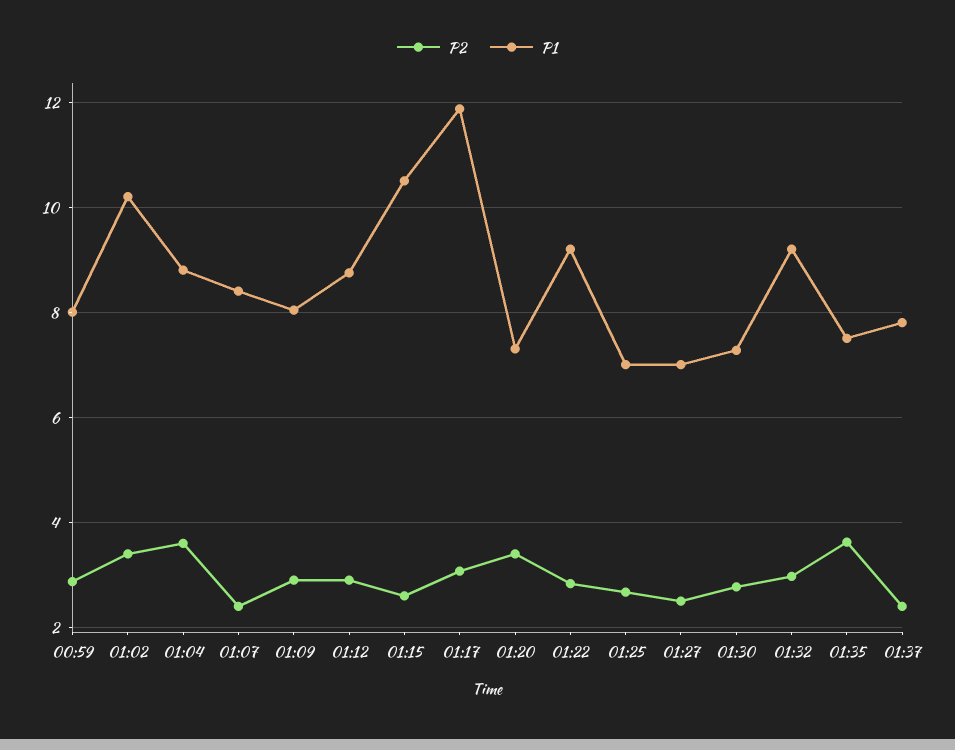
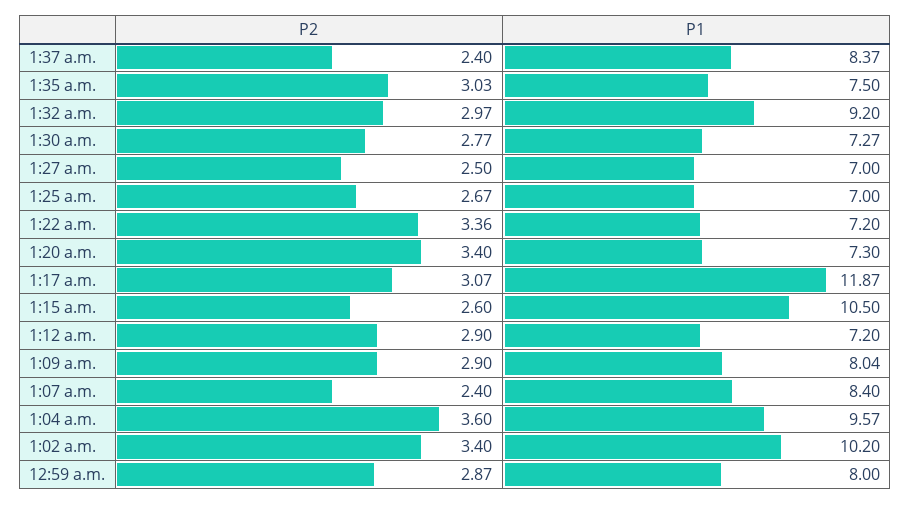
P1, 01:04: 8.8 -> 9.57
P1, 01:12: 8.8 -> 7.2
P2, 01:22: 2.8 -> 3.36
P1, 01:22: 9.2 -> 7.2
P2, 01:35: 3.6 -> 3.03
P1, 01:37: 7.8 -> 8.37

